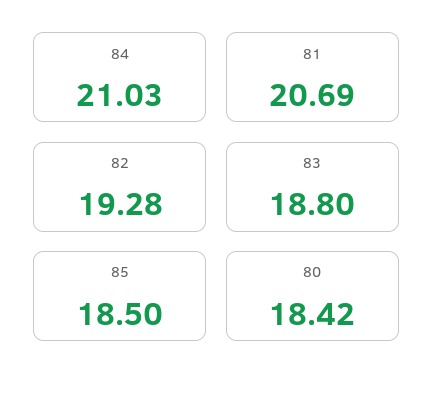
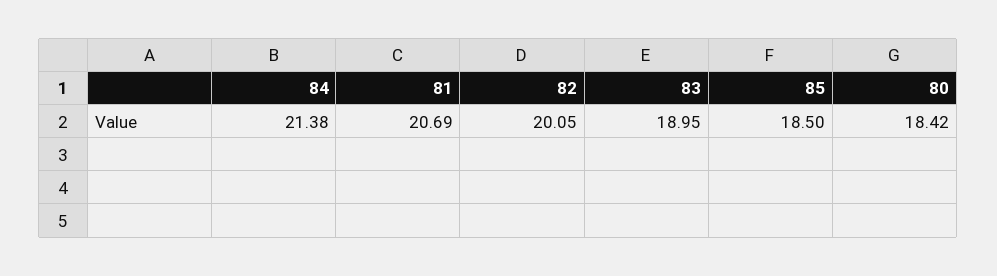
84: 21.03 -> 21.38
82: 19.28 -> 20.05
83: 18.8 -> 18.95

